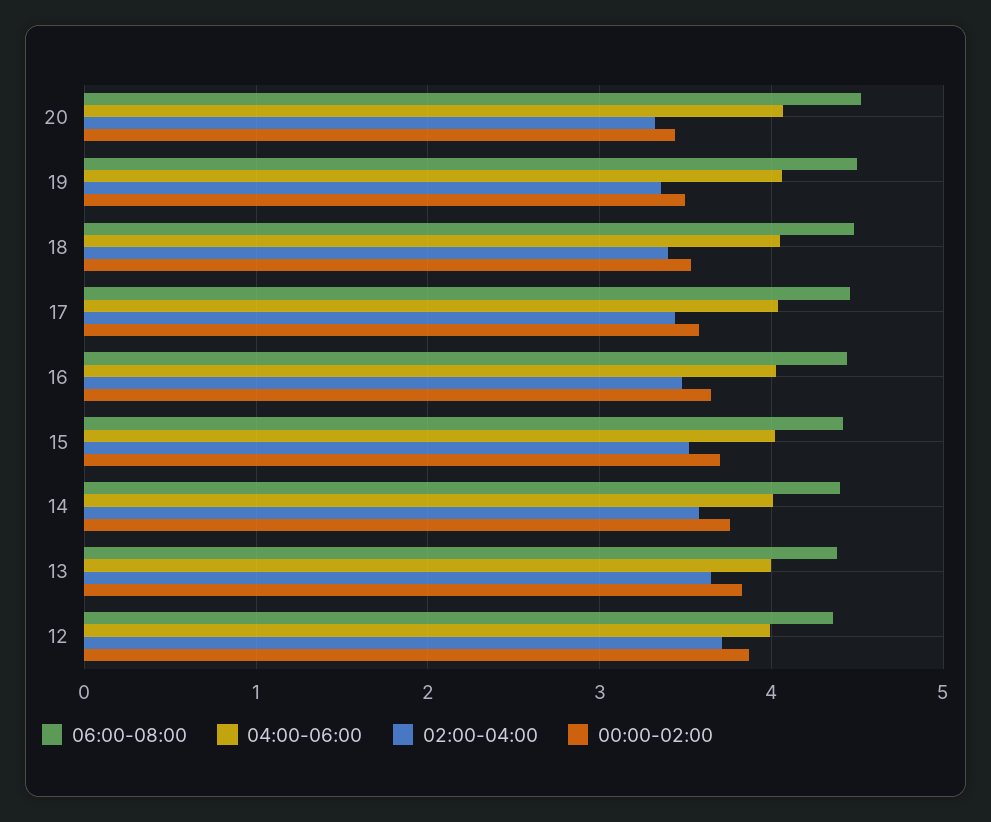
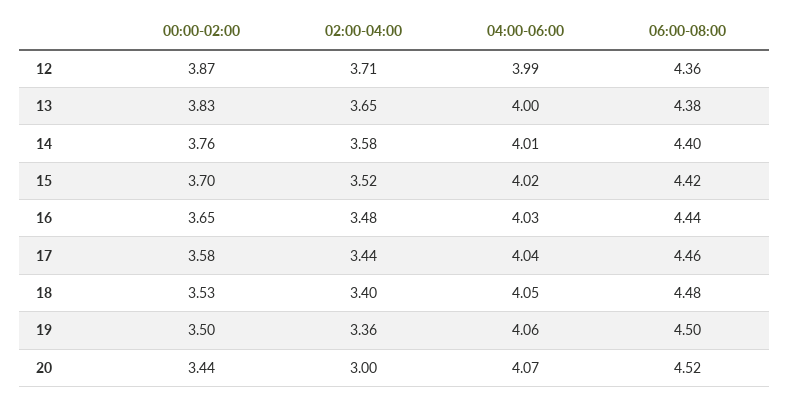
02:00-04:00, 20: 3.3 -> 3

